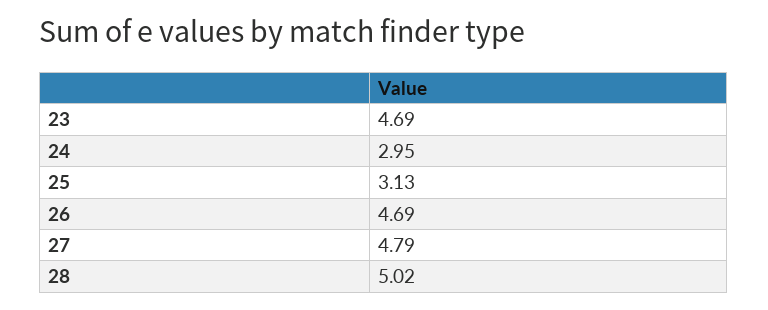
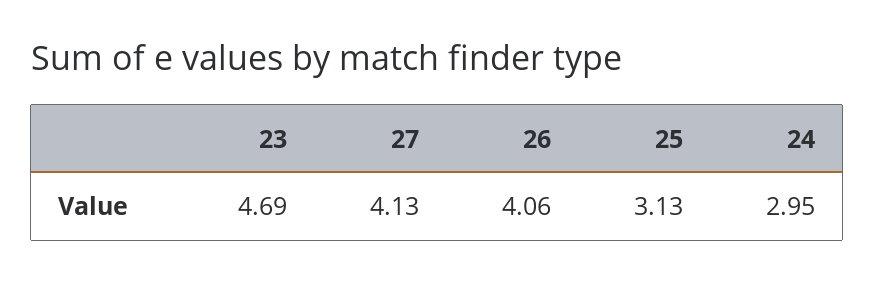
26: 4.69 -> 4.06
27: 4.79 -> 4.13
28: 5.02 -> none

